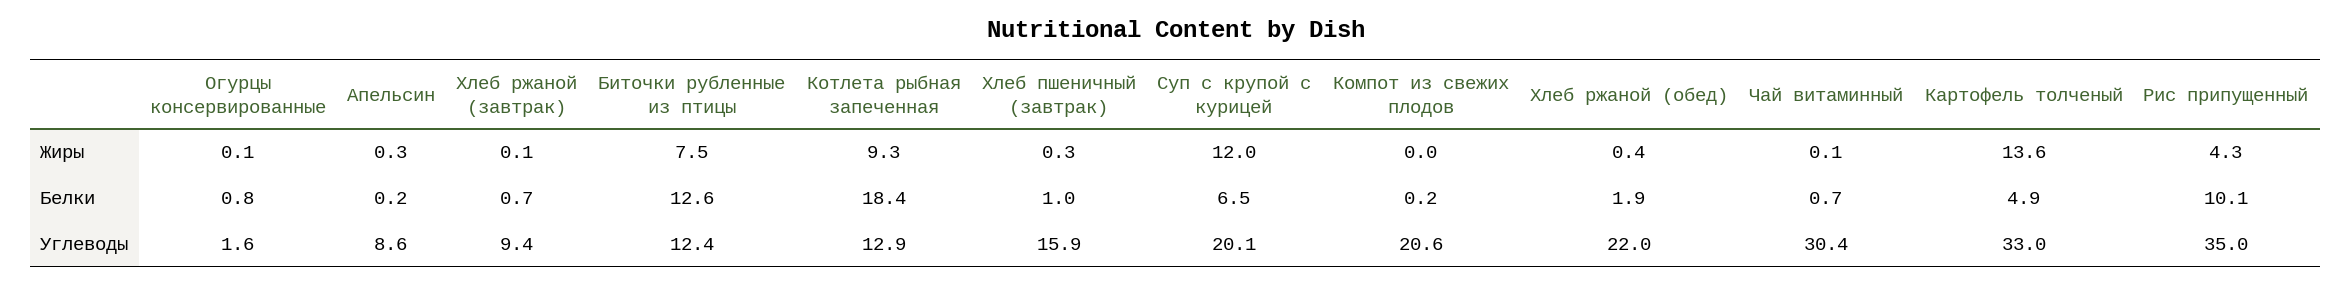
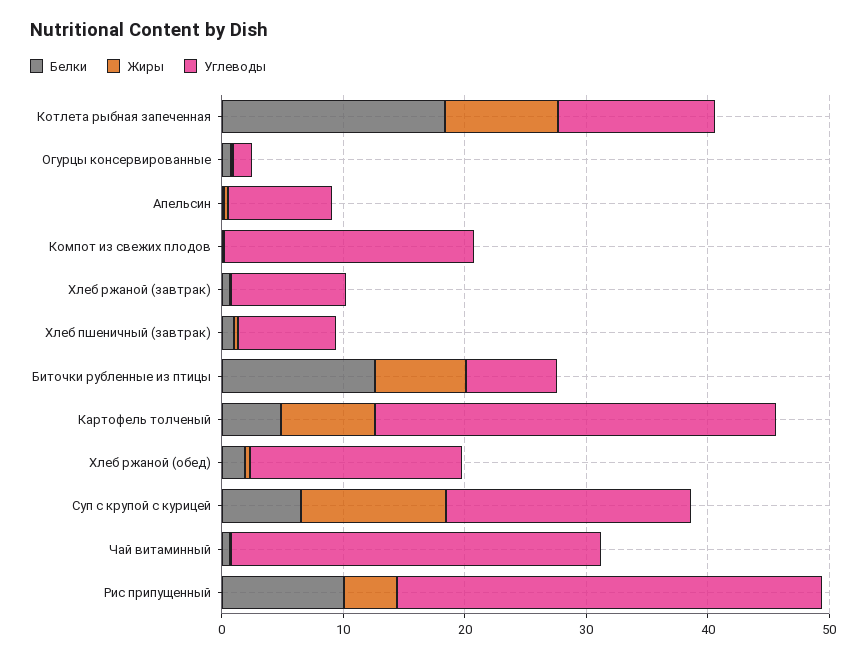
Жиры, Картофель толченый: 13.6 -> 8
Углеводы, Биточки рубленные из птицы: 12.4 -> 8
Углеводы, Хлеб пшеничный (завтрак): 15.9 -> 8
Углеводы, Хлеб ржаной (обед): 22 -> 18

